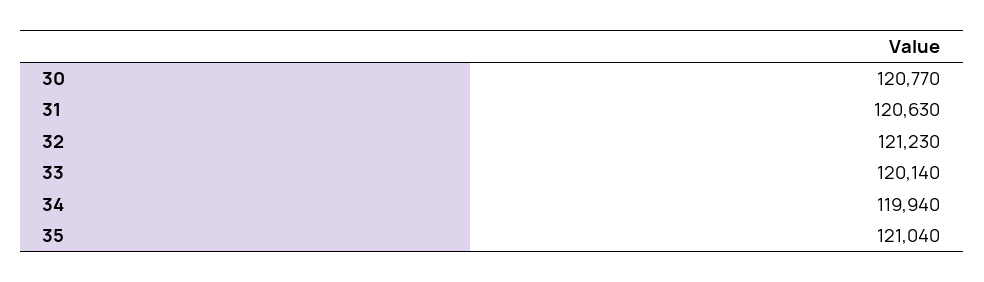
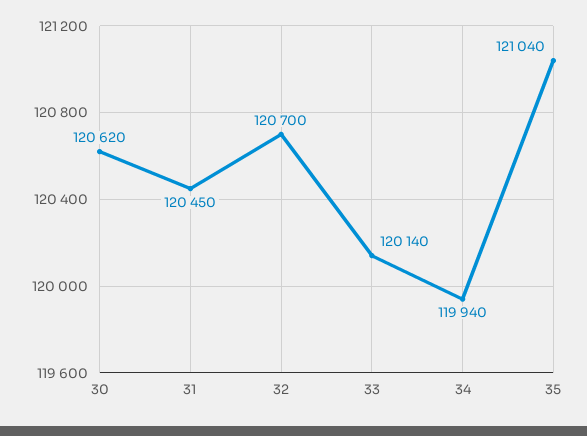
30: 120770 -> 120620
31: 120630 -> 120450
32: 121230 -> 120700

